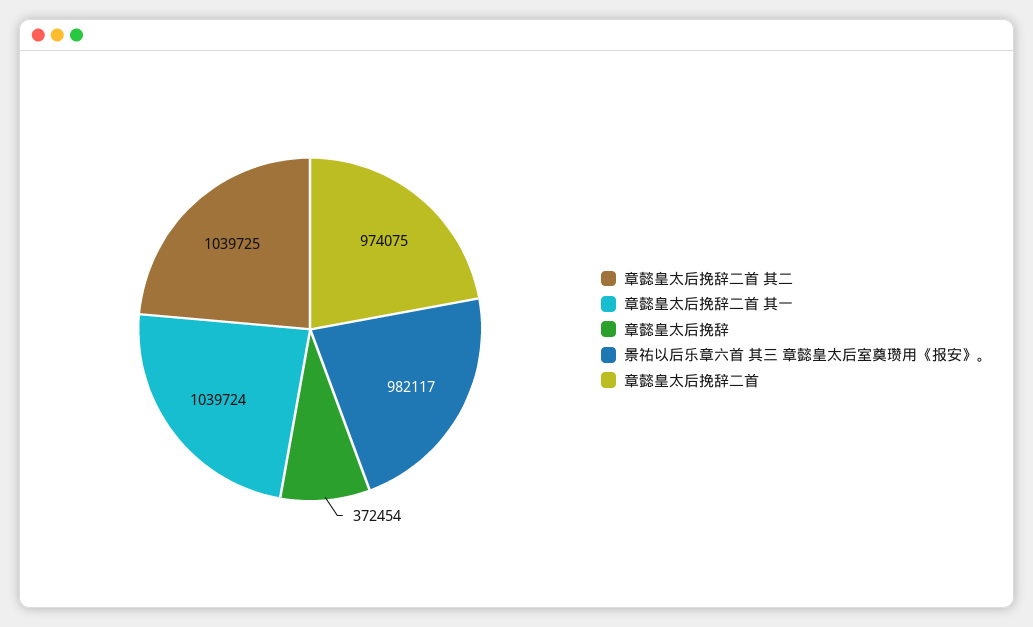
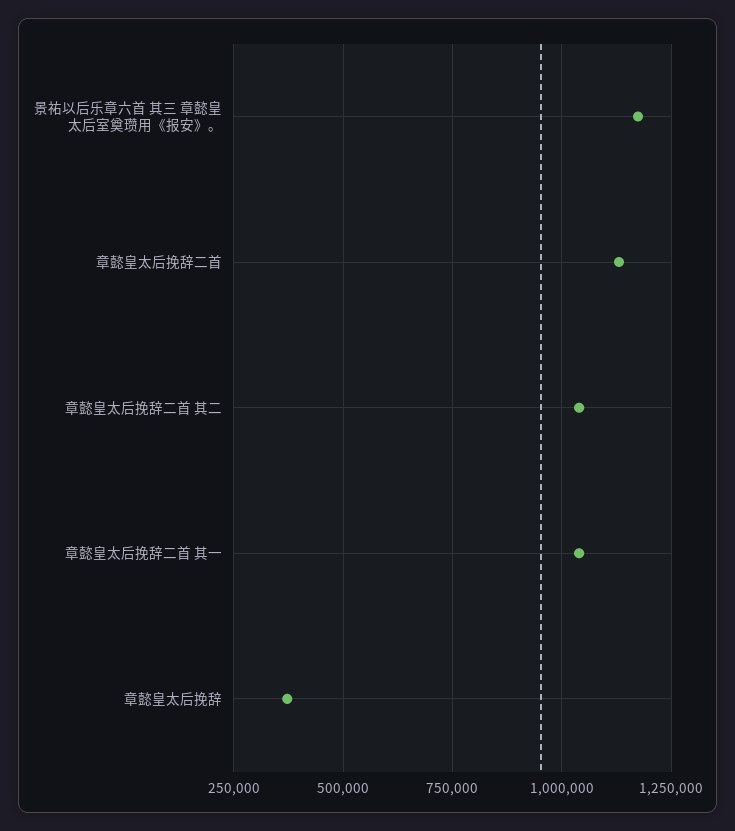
景祐以后乐章六首 其三 章懿皇太后室奠瓒用《报安》。: 982117 -> 1175000
章懿皇太后挽辞二首: 974075 -> 1125000

